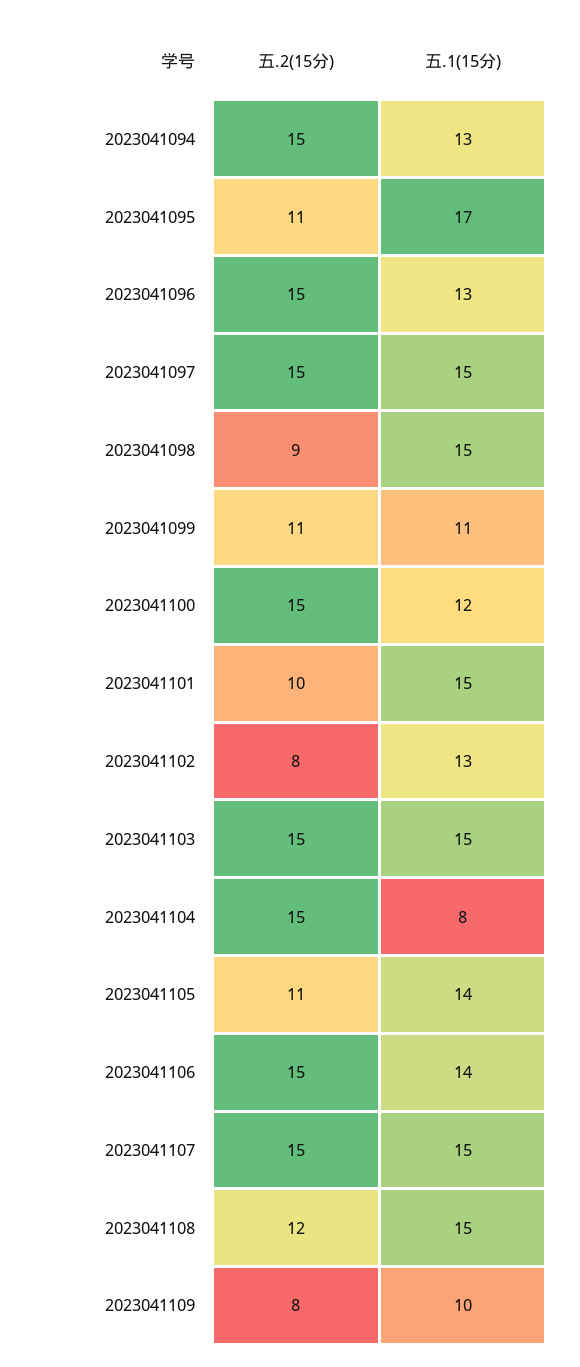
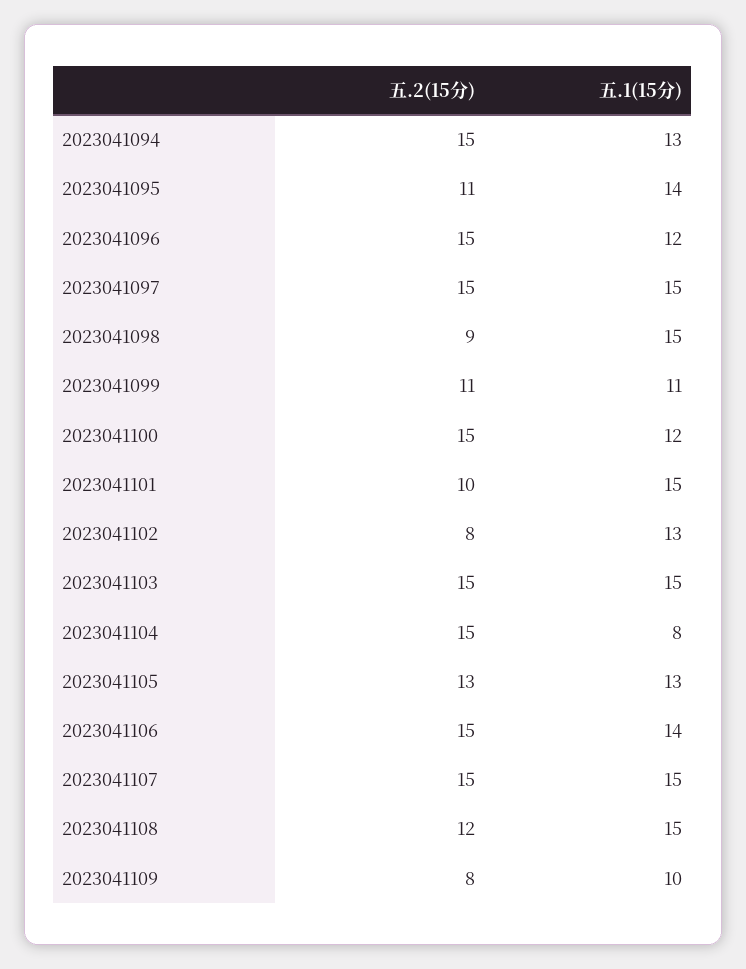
五.1(15分), 2023041095: 17 -> 14
五.1(15分), 2023041096: 13 -> 12
五.2(15分), 2023041105: 11 -> 13
五.1(15分), 2023041105: 14 -> 13

